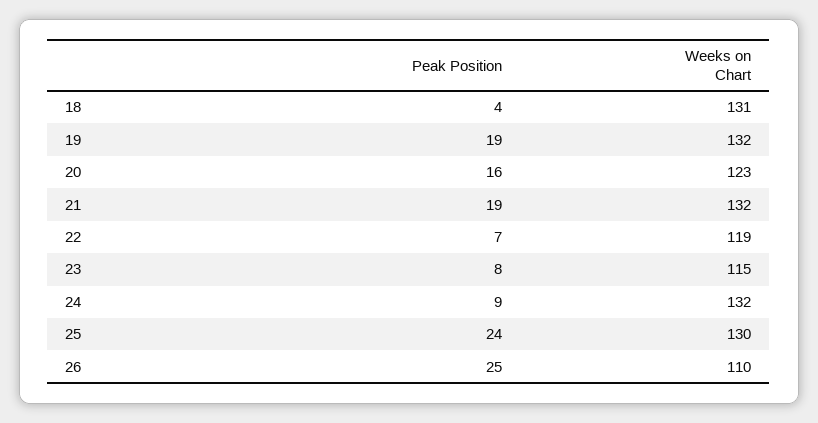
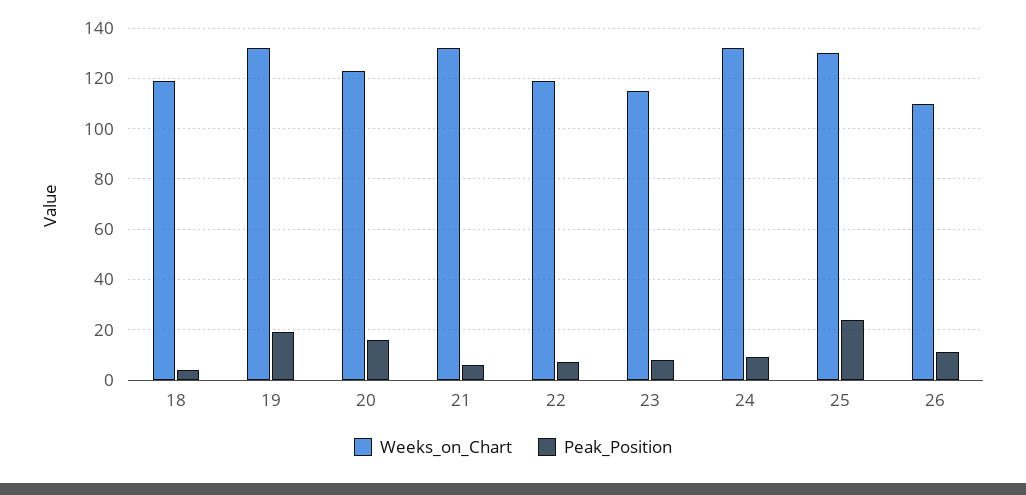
Weeks on Chart, 18: 131 -> 120
Peak Position, 21: 19 -> 5
Peak Position, 26: 25 -> 10

